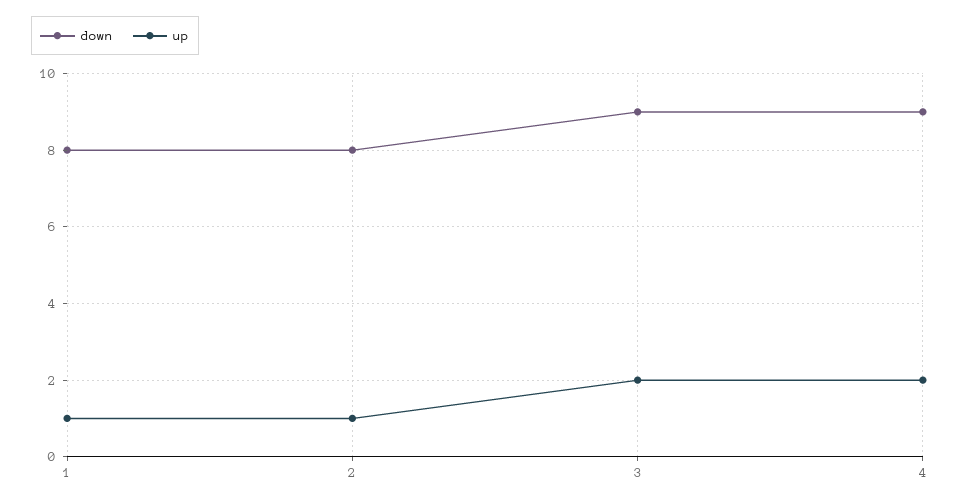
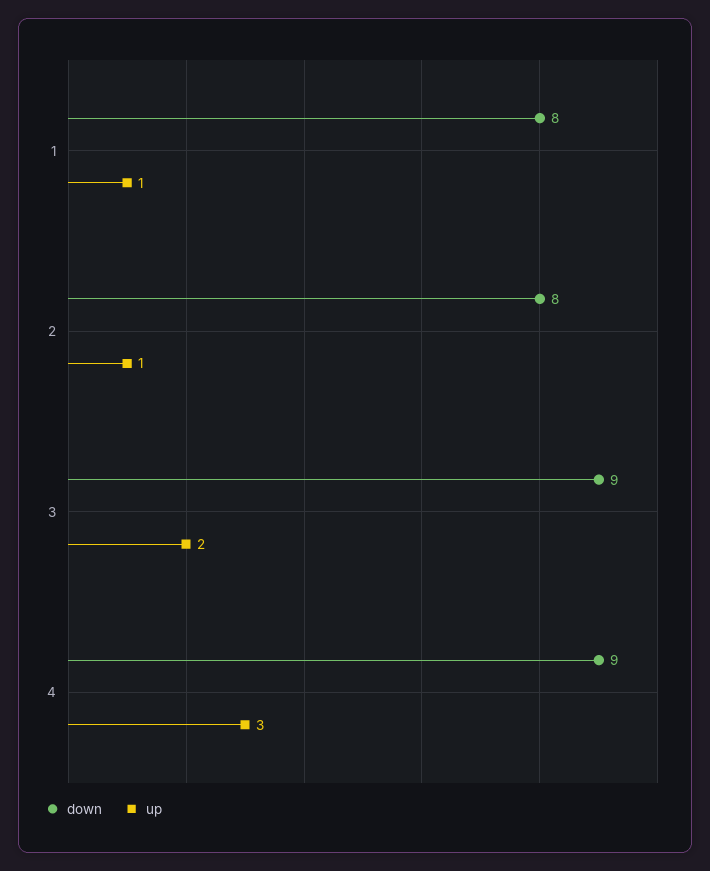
up, 4: 2 -> 3

